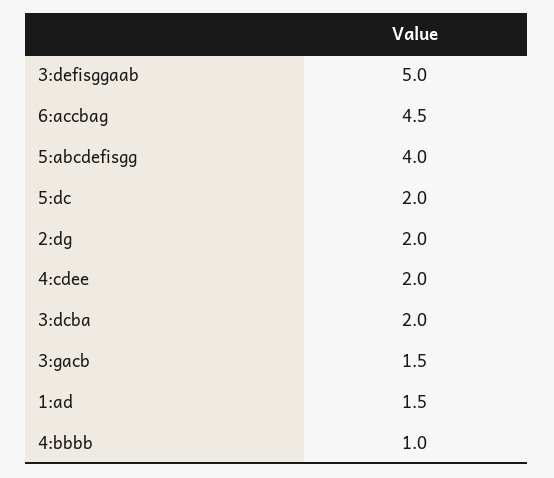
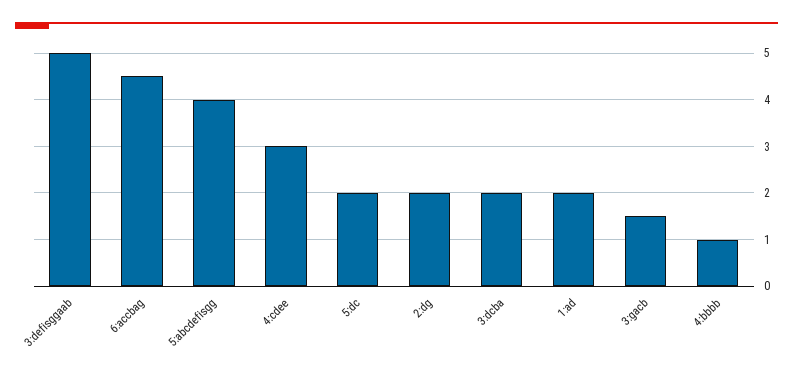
4:cdee: 2 -> 3
1:ad: 1.5 -> 2

